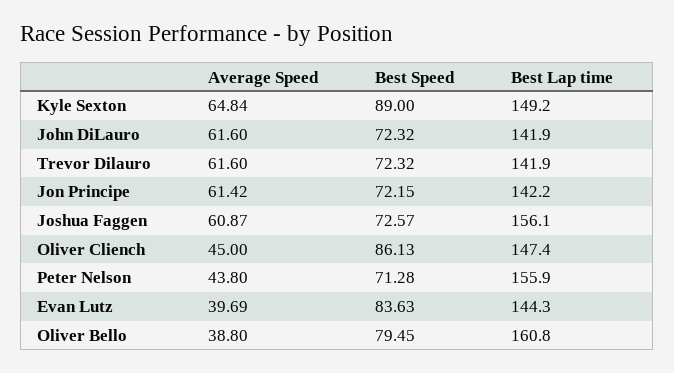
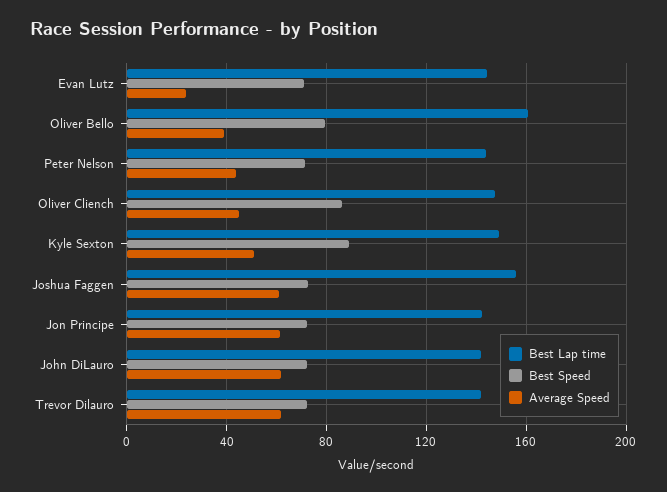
Average Speed, Kyle Sexton: 64.84 -> 50
Best Lap time, Peter Nelson: 155.9 -> 145
Average Speed, Evan Lutz: 39.69 -> 25
Best Speed, Evan Lutz: 83.63 -> 70

